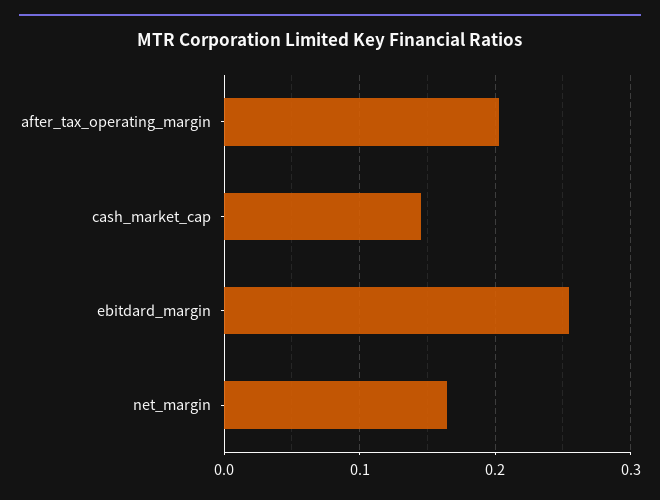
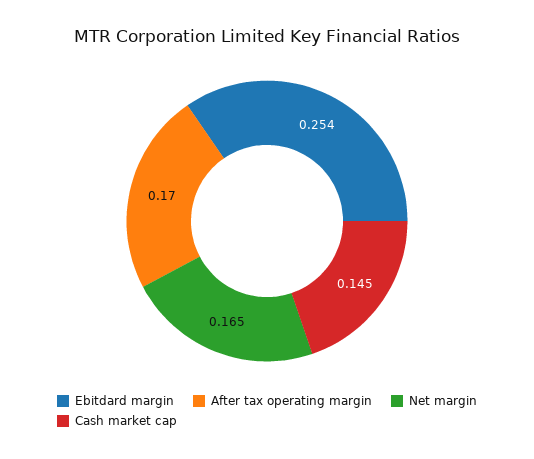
after_tax_operating_margin: 0.2 -> 0.17

